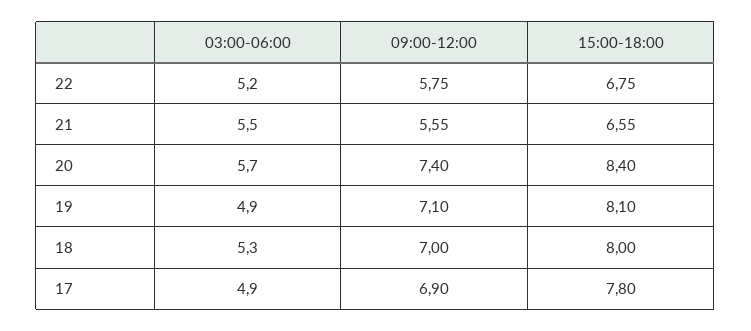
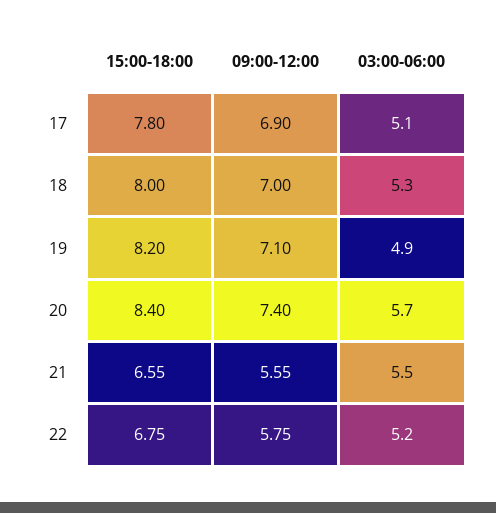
15:00-18:00, 19: 8.1 -> 8.2
03:00-06:00, 17: 4.9 -> 5.1

